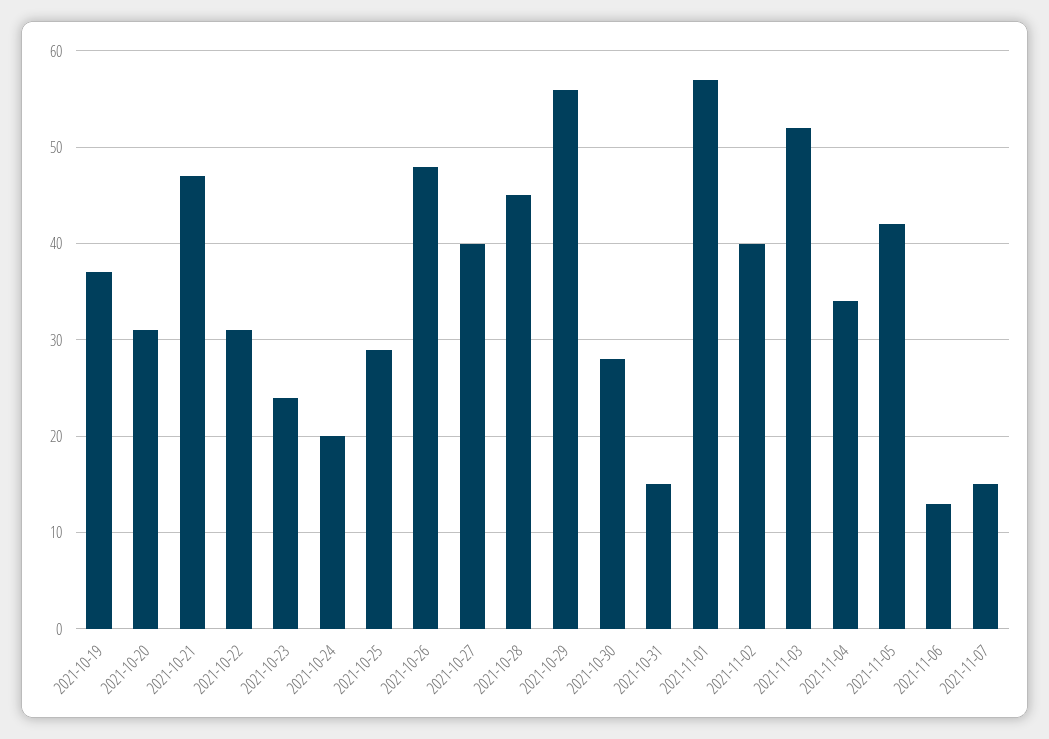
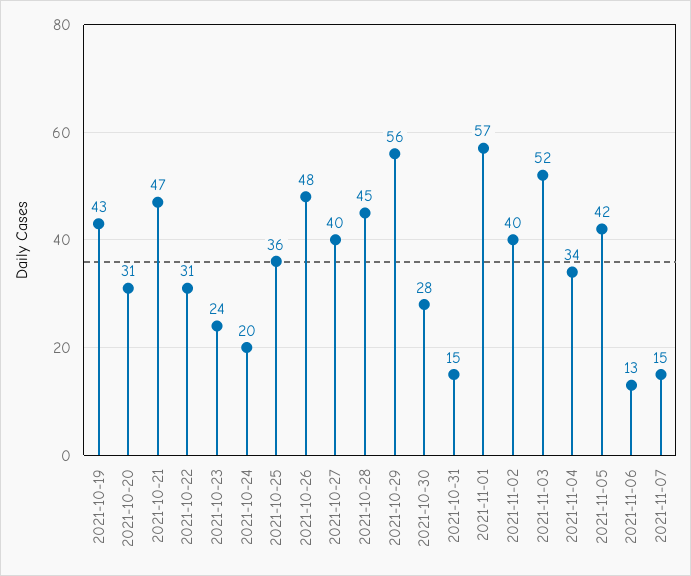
2021-10-19: 37 -> 43
2021-10-25: 29 -> 36

